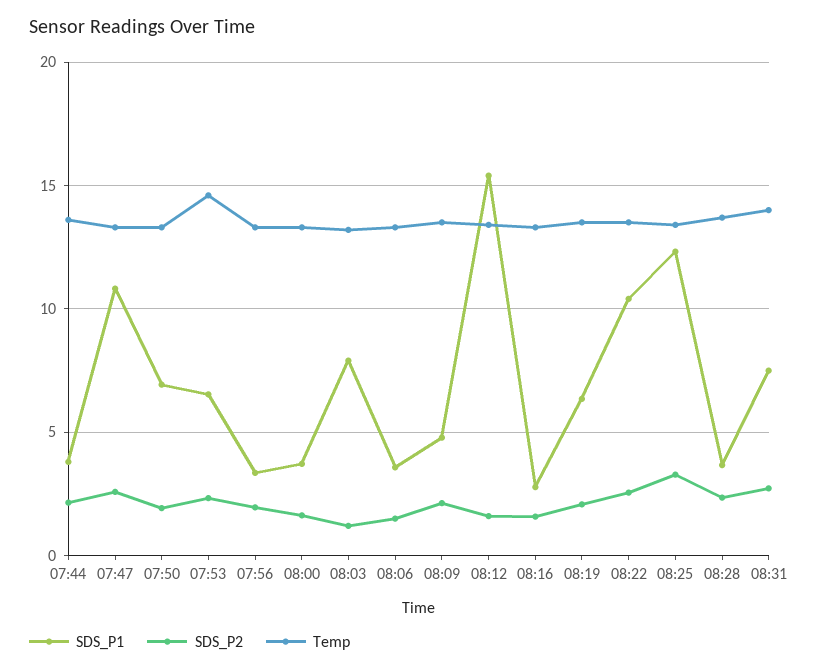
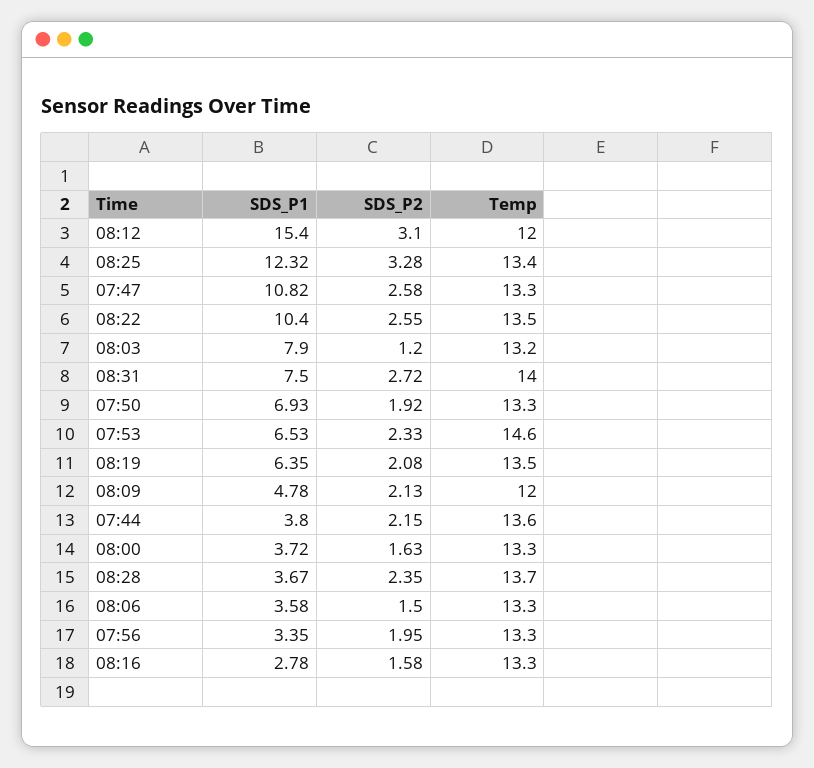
Temp, 08:09: 13.5 -> 12
SDS_P2, 08:12: 1.5 -> 3.1
Temp, 08:12: 13.5 -> 12

